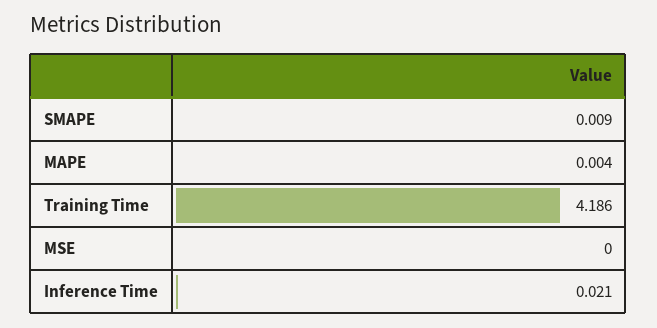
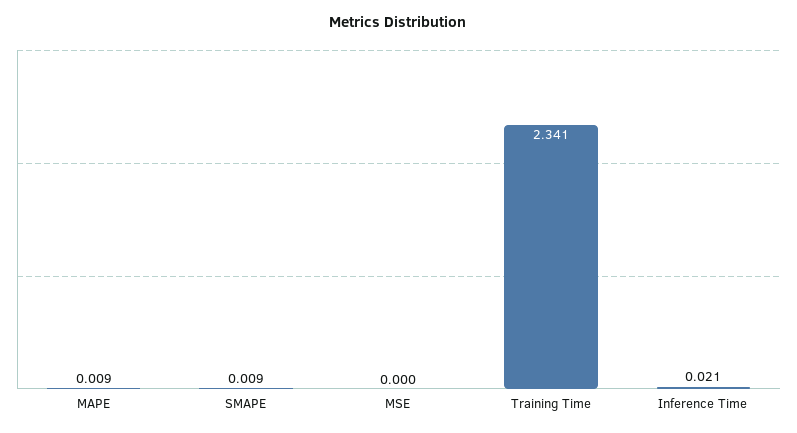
MAPE: 0.004 -> 0.009
Training Time: 4.186 -> 2.341

